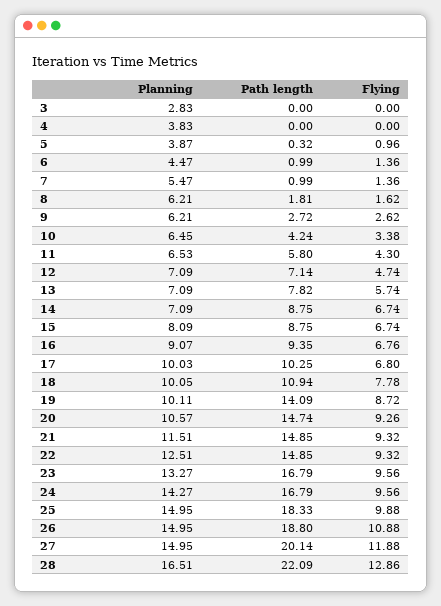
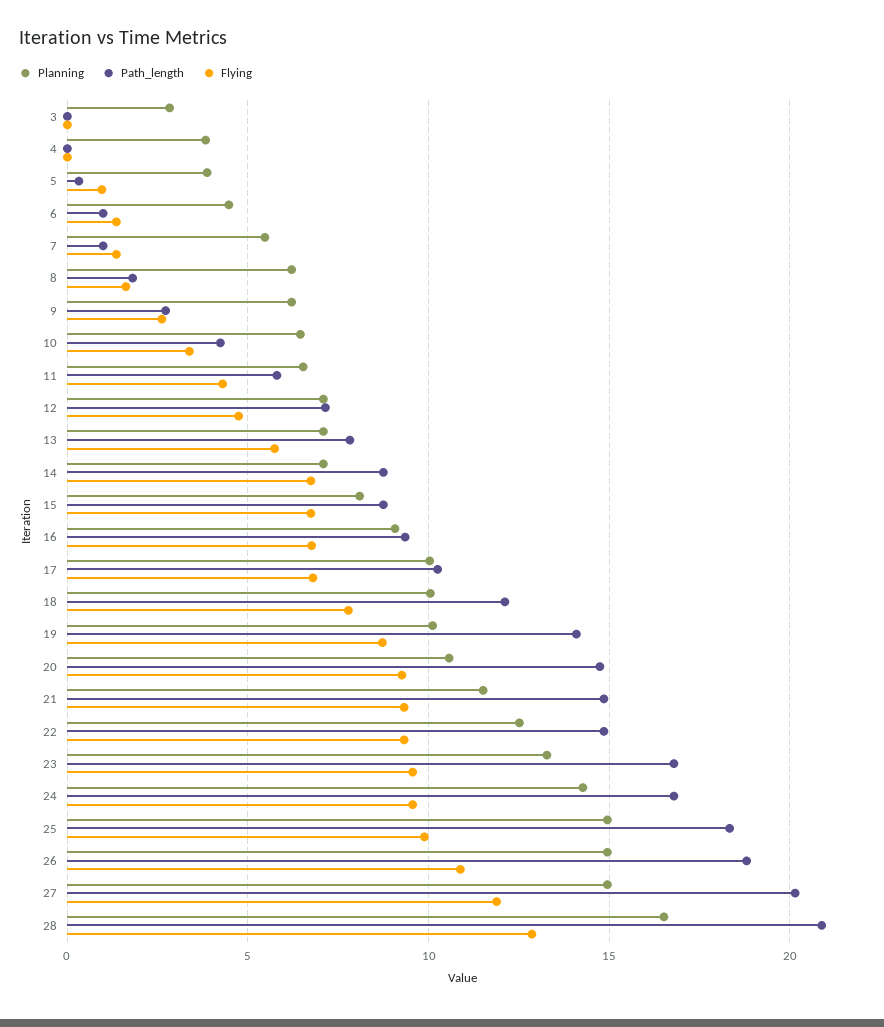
Path length, 18: 10.94 -> 12
Path length, 28: 22.09 -> 21

